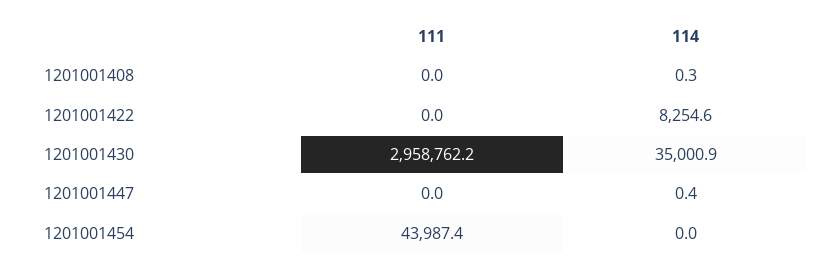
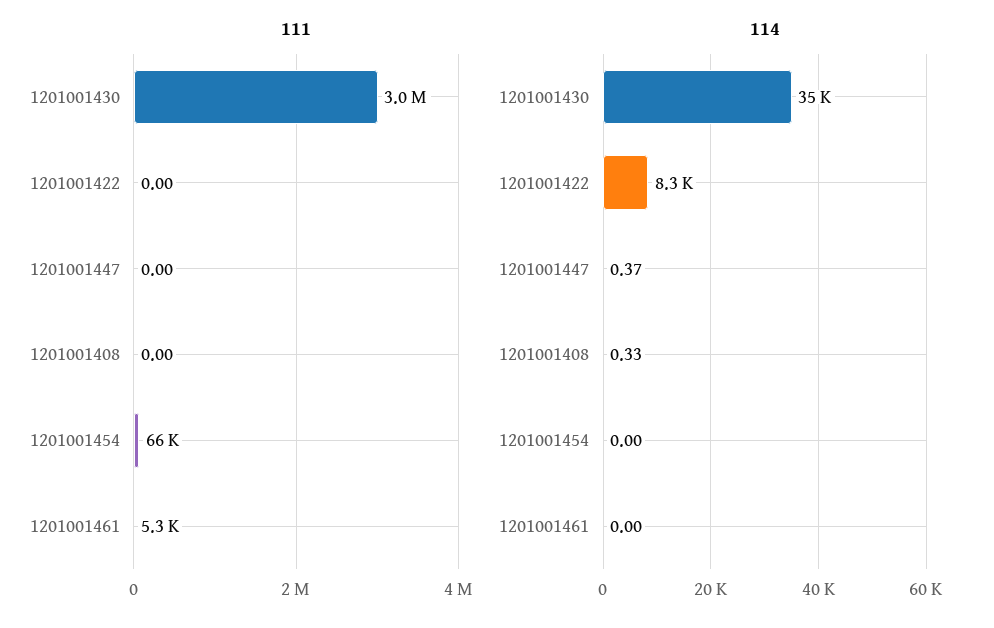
111, 1201001454: 43987.4 -> 66000
111, 1201001461: none -> 5300
114, 1201001461: none -> 0

